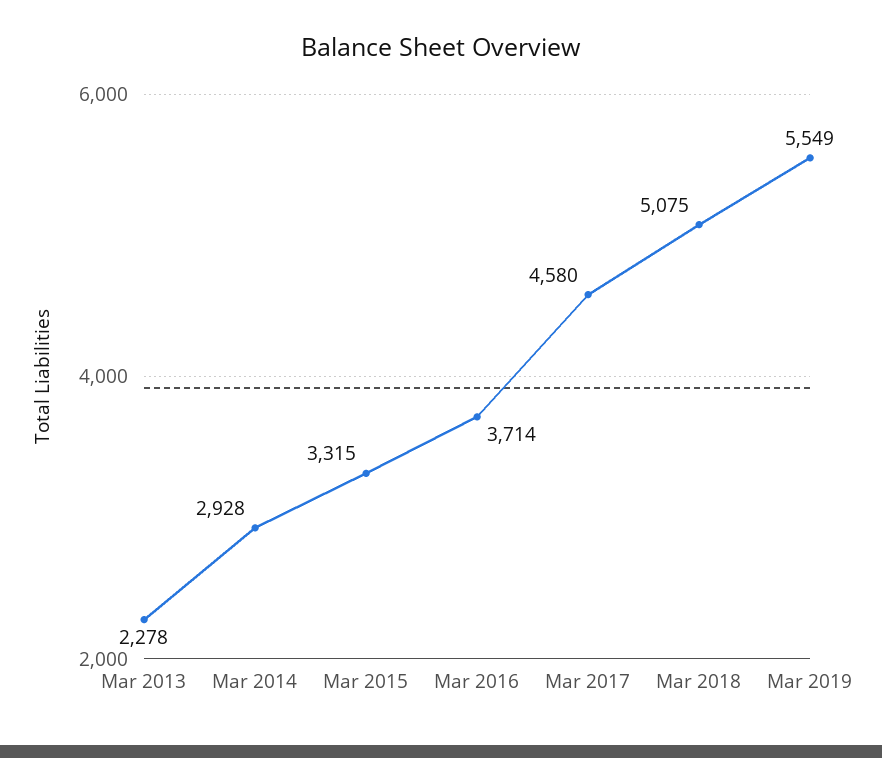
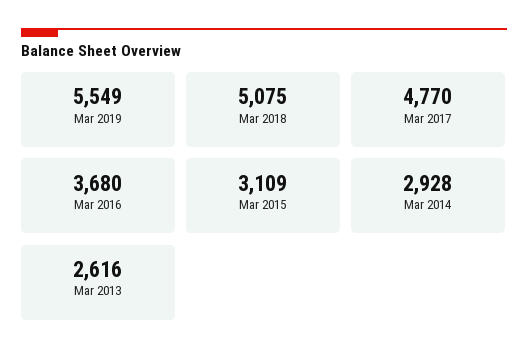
Mar 2013: 2278 -> 2616
Mar 2015: 3315 -> 3109
Mar 2016: 3714 -> 3680
Mar 2017: 4580 -> 4770

